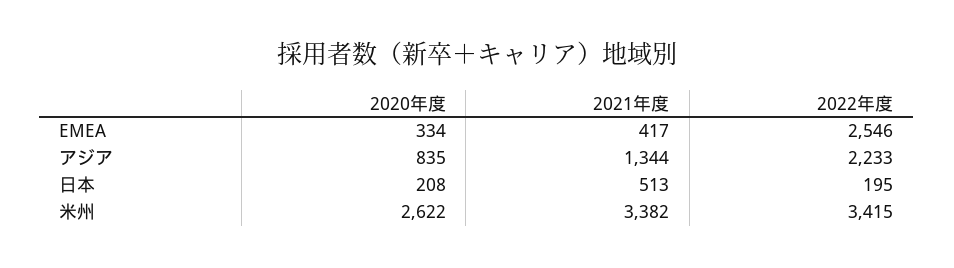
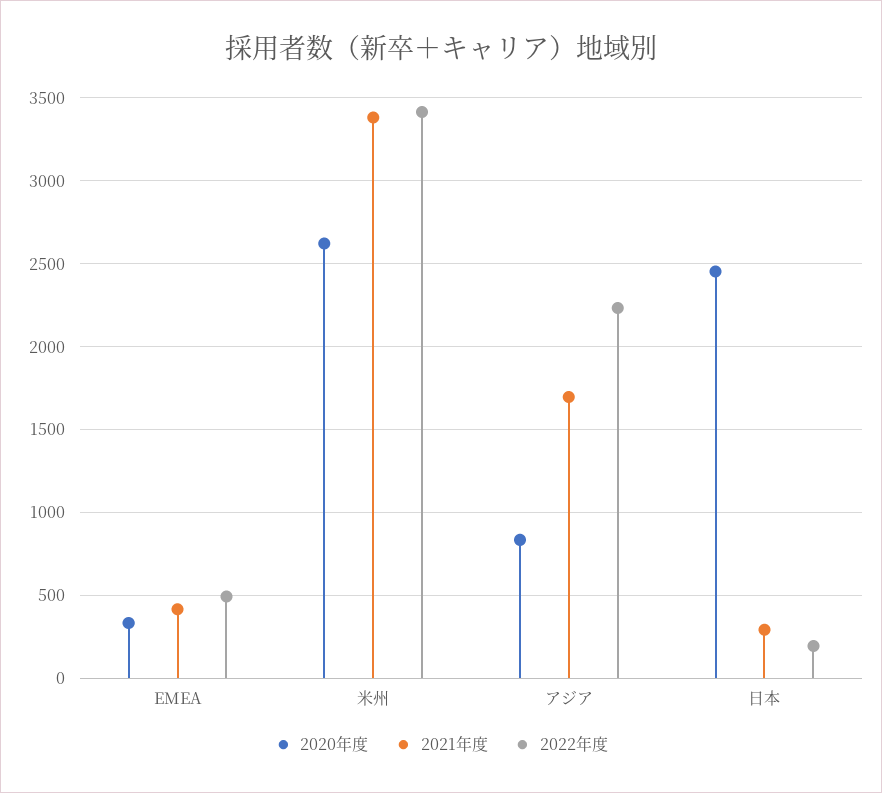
2022年度, EMEA: 2546 -> 500
2021年度, アジア: 1344 -> 1700
2020年度, 日本: 208 -> 2450
2021年度, 日本: 513 -> 300

